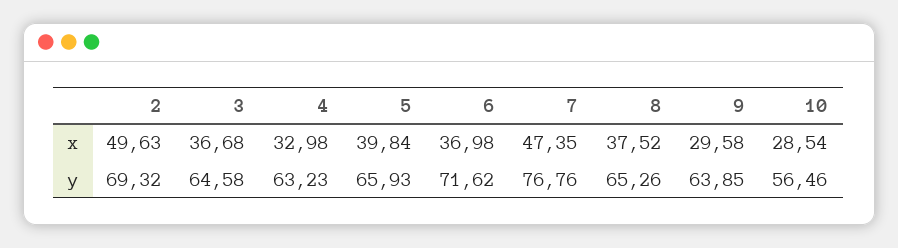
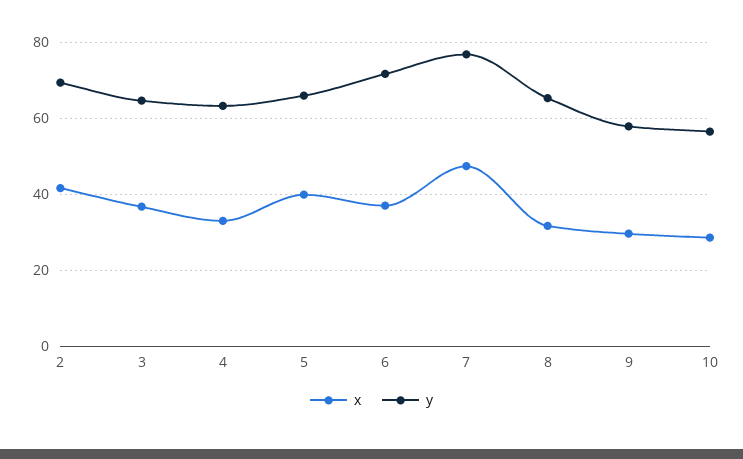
x, 2: 49.63 -> 42
x, 8: 37.52 -> 32
y, 9: 63.85 -> 58

